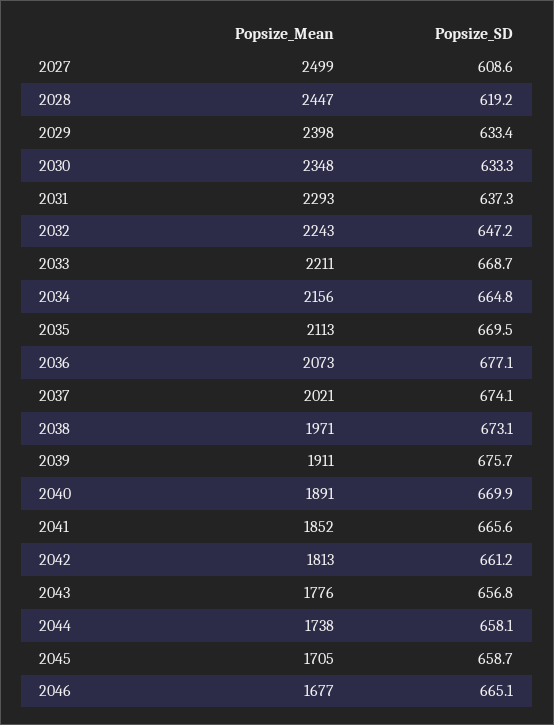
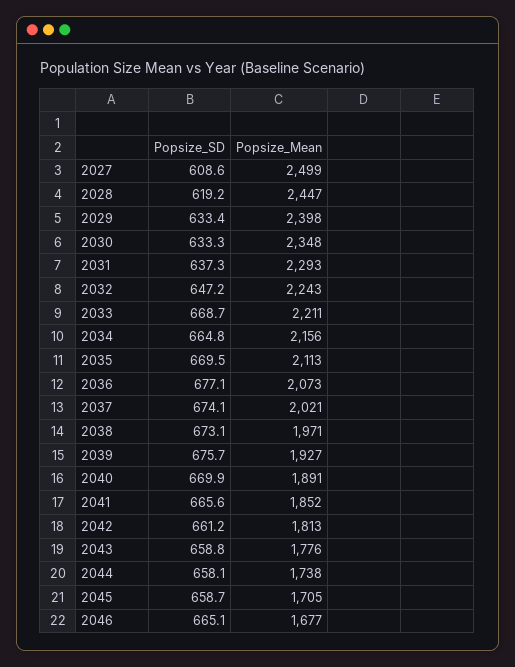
Popsize_Mean, 2039: 1911 -> 1927
Popsize_SD, 2043: 656.8 -> 658.8

